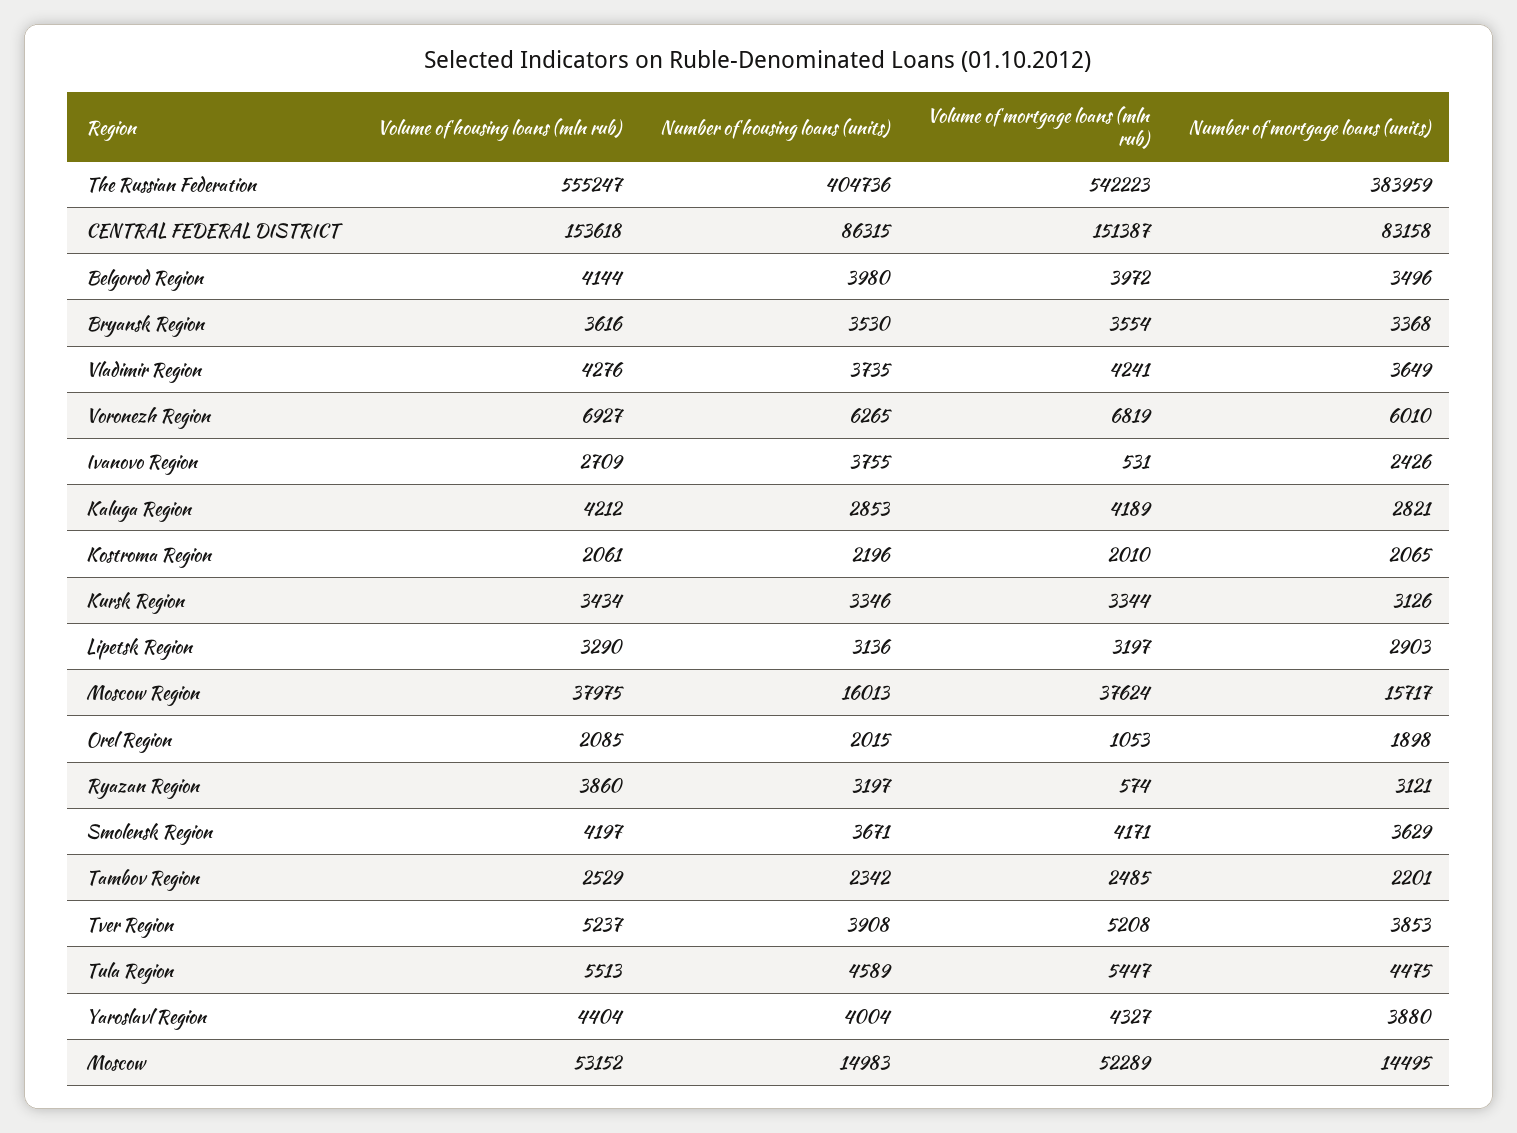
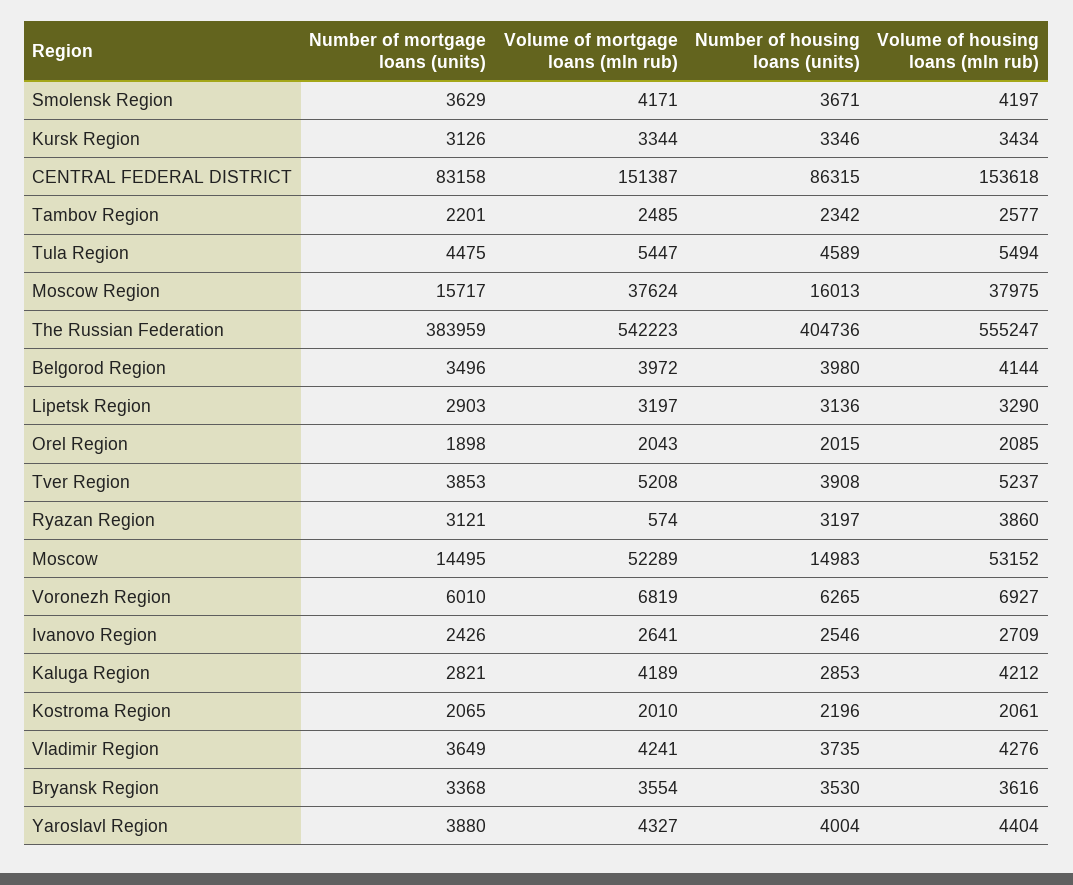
Number of housing loans (units), Ivanovo Region: 3755 -> 2546
Volume of mortgage loans (mln rub), Ivanovo Region: 531 -> 2641
Volume of mortgage loans (mln rub), Orel Region: 1053 -> 2043
Volume of housing loans (mln rub), Tambov Region: 2529 -> 2577
Volume of housing loans (mln rub), Tula Region: 5513 -> 5494

